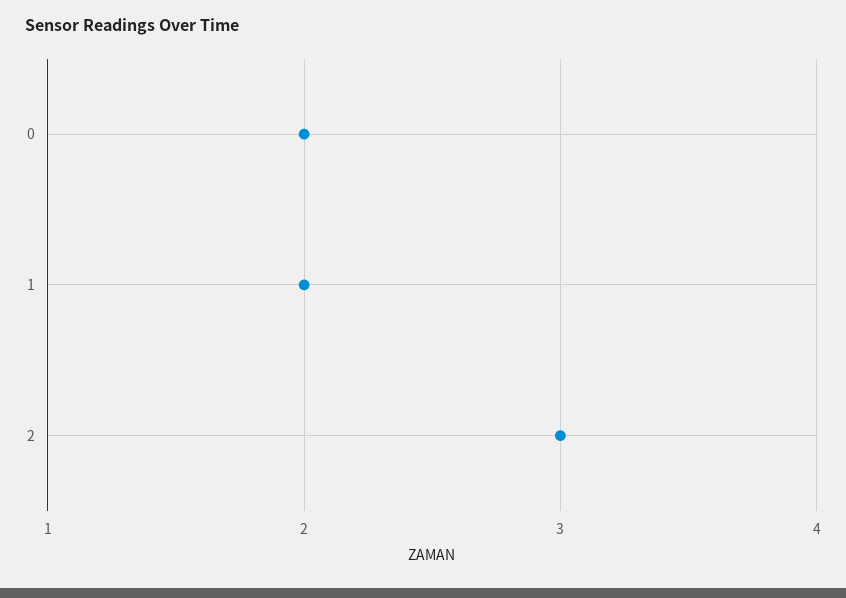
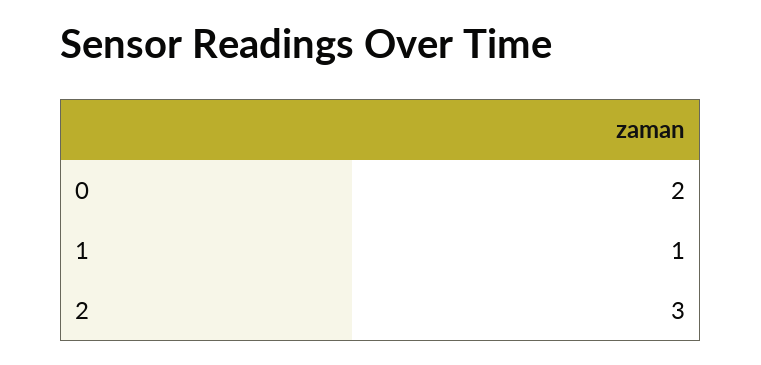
1: 2 -> 1

